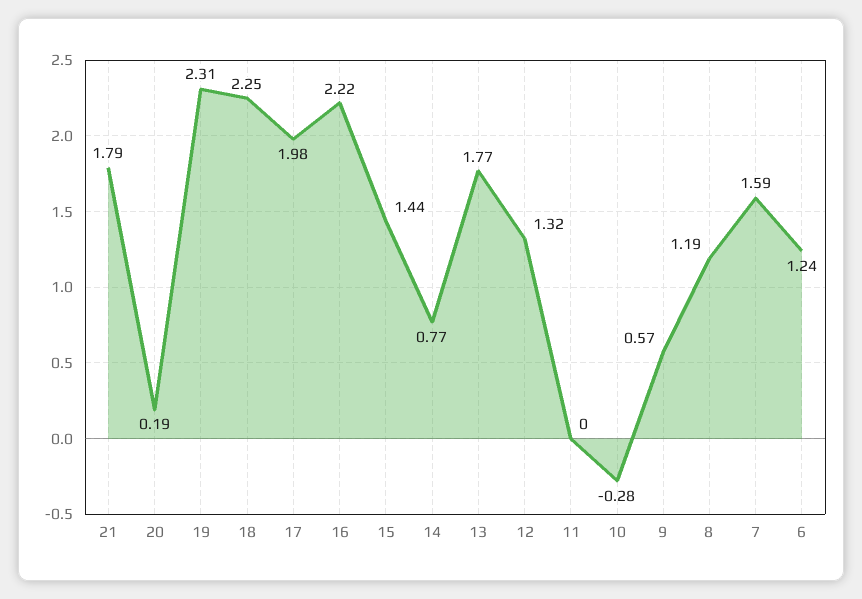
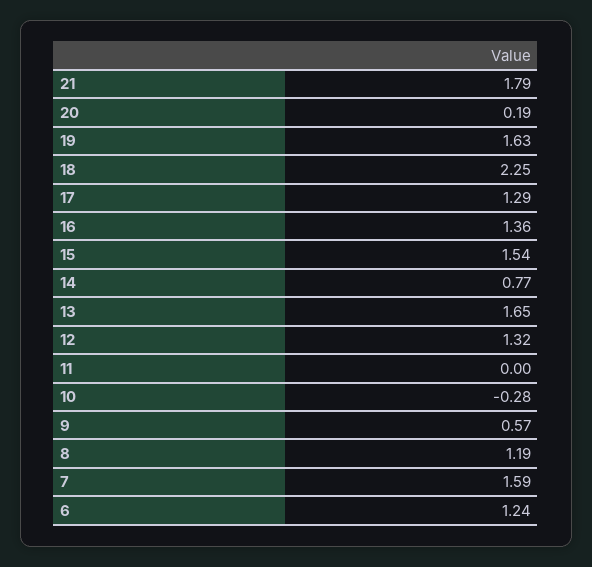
19: 2.31 -> 1.63
17: 1.98 -> 1.29
16: 2.22 -> 1.36
15: 1.44 -> 1.54
13: 1.77 -> 1.65

